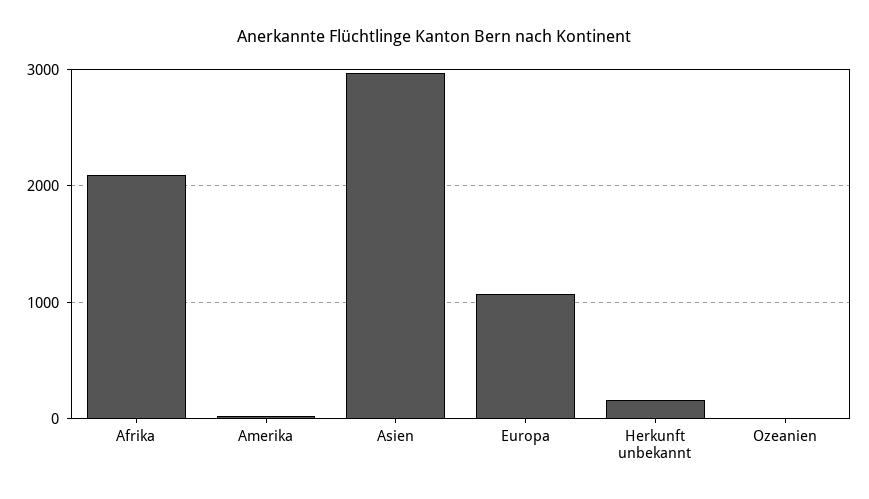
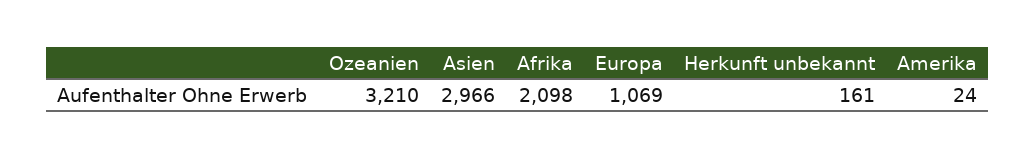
Ozeanien: 0 -> 3210

